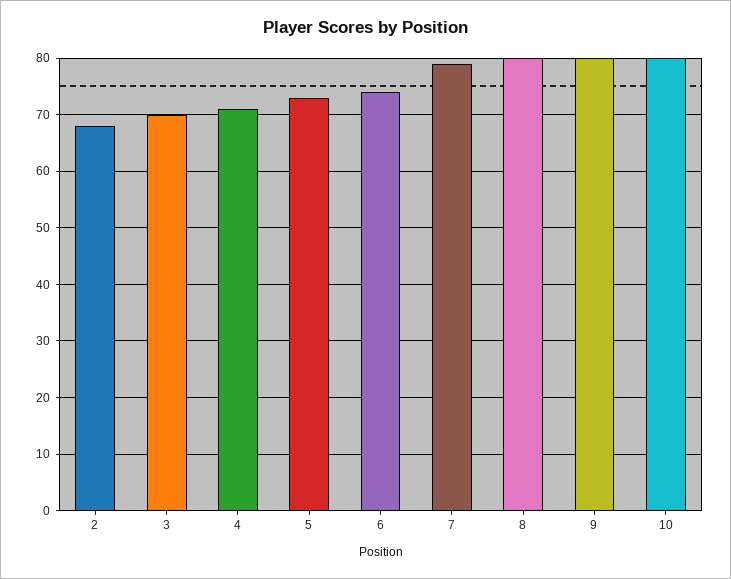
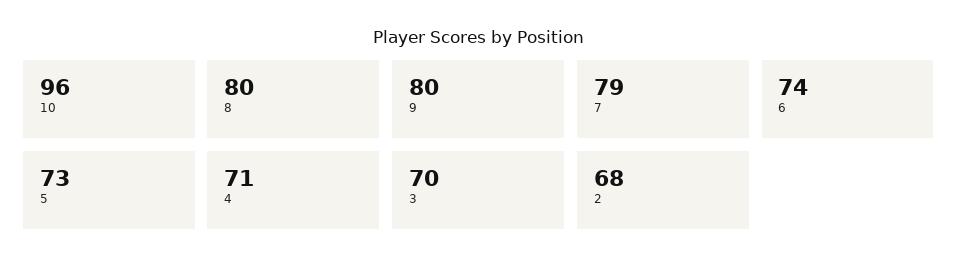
10: 80 -> 96

